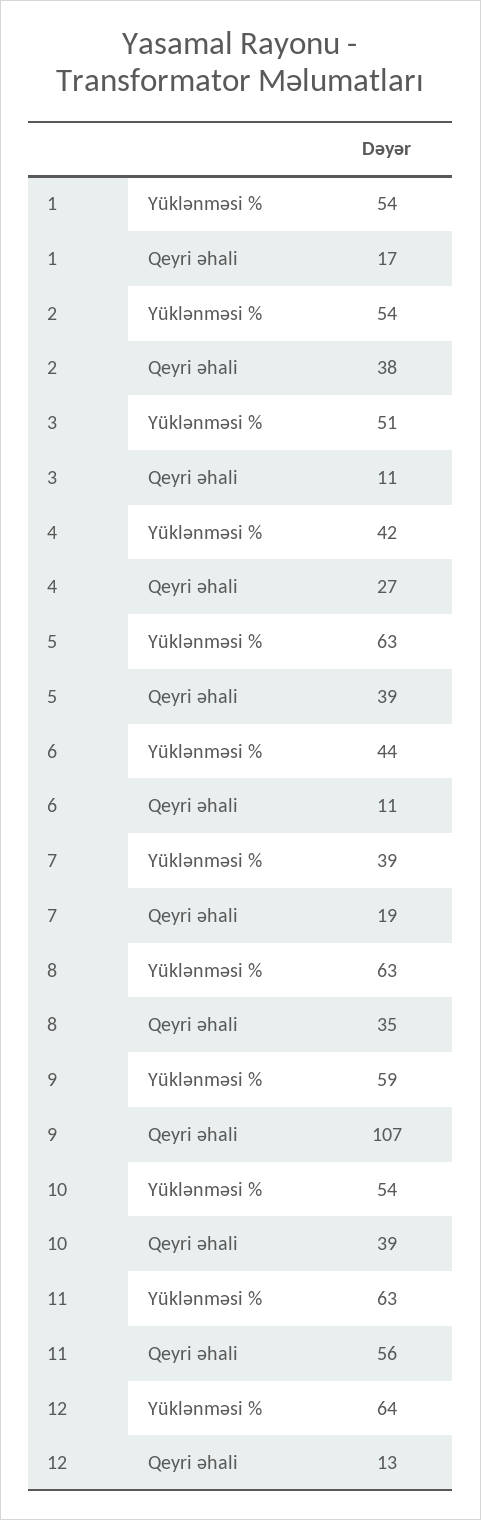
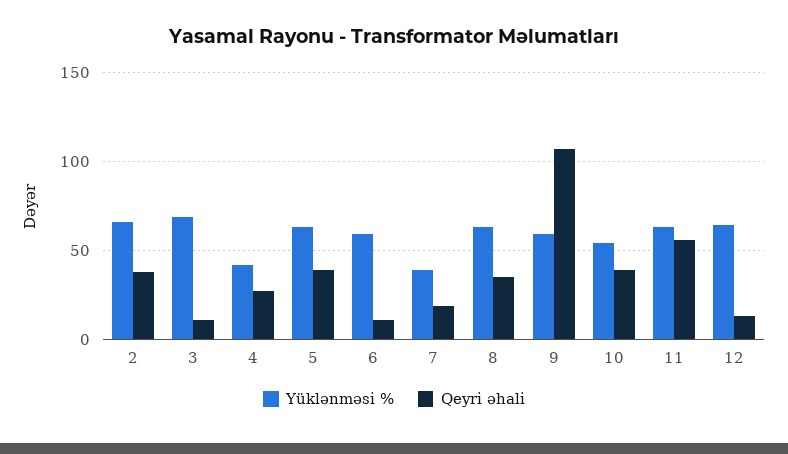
Yüklənməsi %, 1: 54 -> none
Qeyri əhali, 1: 17 -> none
Yüklənməsi %, 2: 54 -> 65
Yüklənməsi %, 3: 51 -> 70
Yüklənməsi %, 6: 44 -> 60

